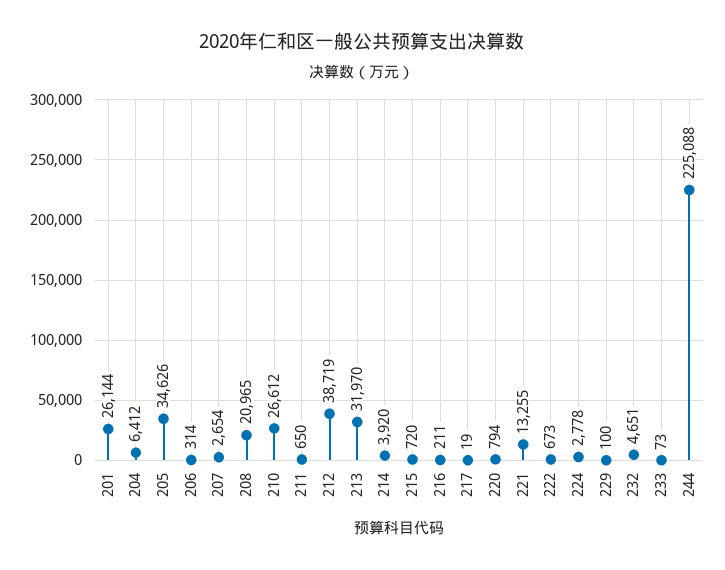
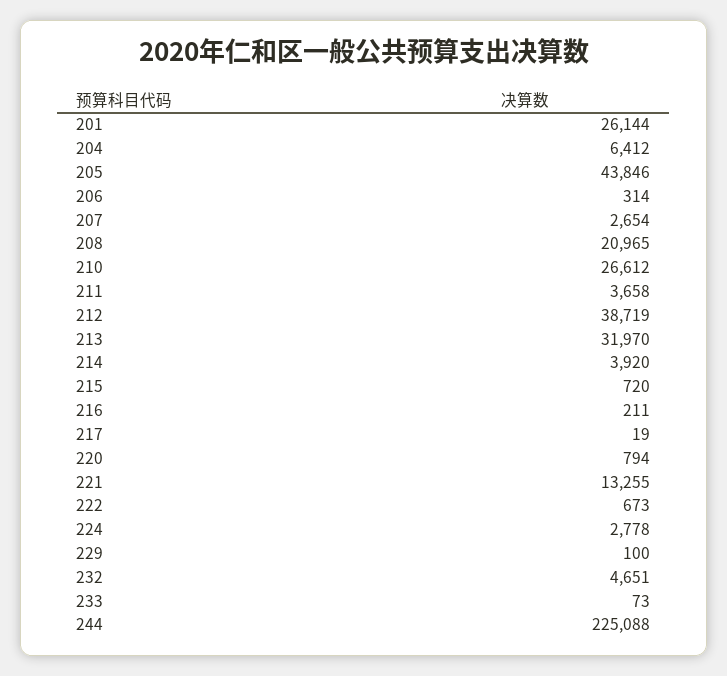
205: 34626 -> 43846
211: 650 -> 3658

